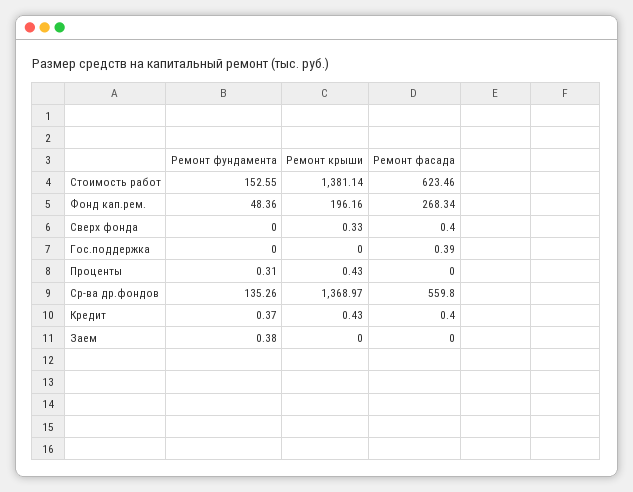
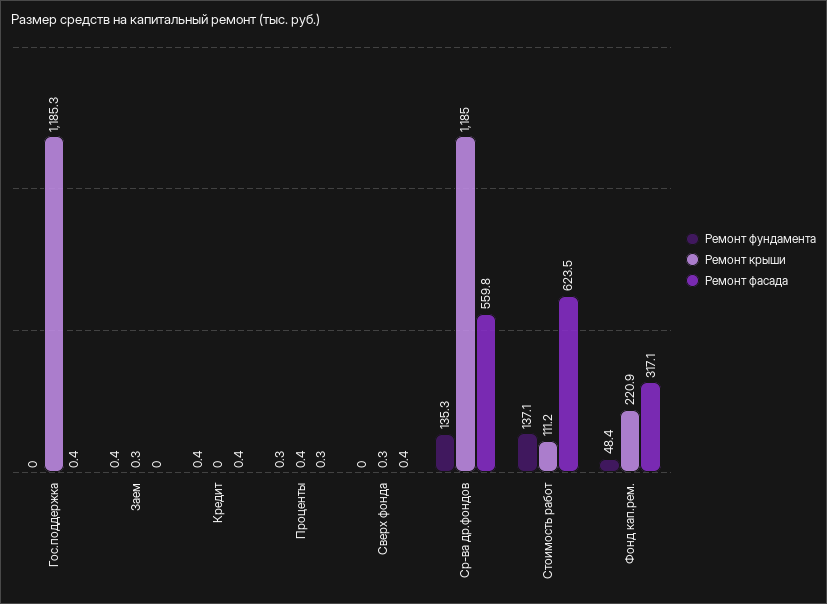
Ремонт фундамента, Стоимость работ: 152.55 -> 137.1
Ремонт крыши, Стоимость работ: 1381.14 -> 111.2
Ремонт крыши, Фонд кап.рем.: 196.16 -> 220.9
Ремонт фасада, Фонд кап.рем.: 268.34 -> 317.1
Ремонт крыши, Гос.поддержка: 0 -> 1185.3
Ремонт фасада, Проценты: 0 -> 0.3
Ремонт крыши, Ср-ва др.фондов: 1368.97 -> 1185
Ремонт крыши, Кредит: 0.43 -> 0
Ремонт крыши, Заем: 0 -> 0.3

